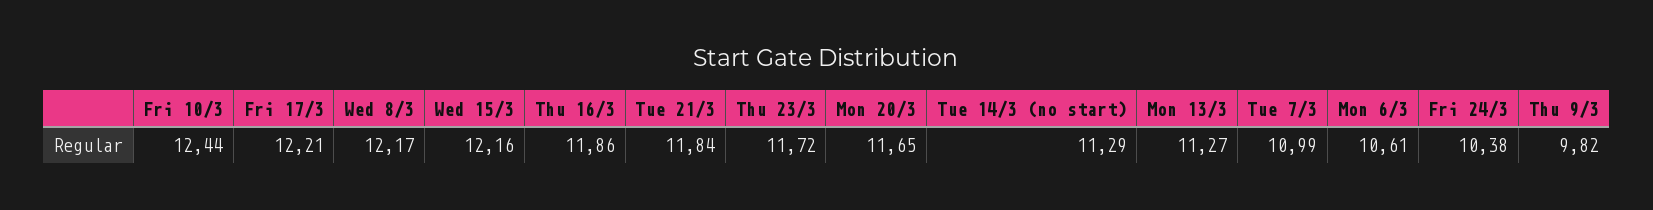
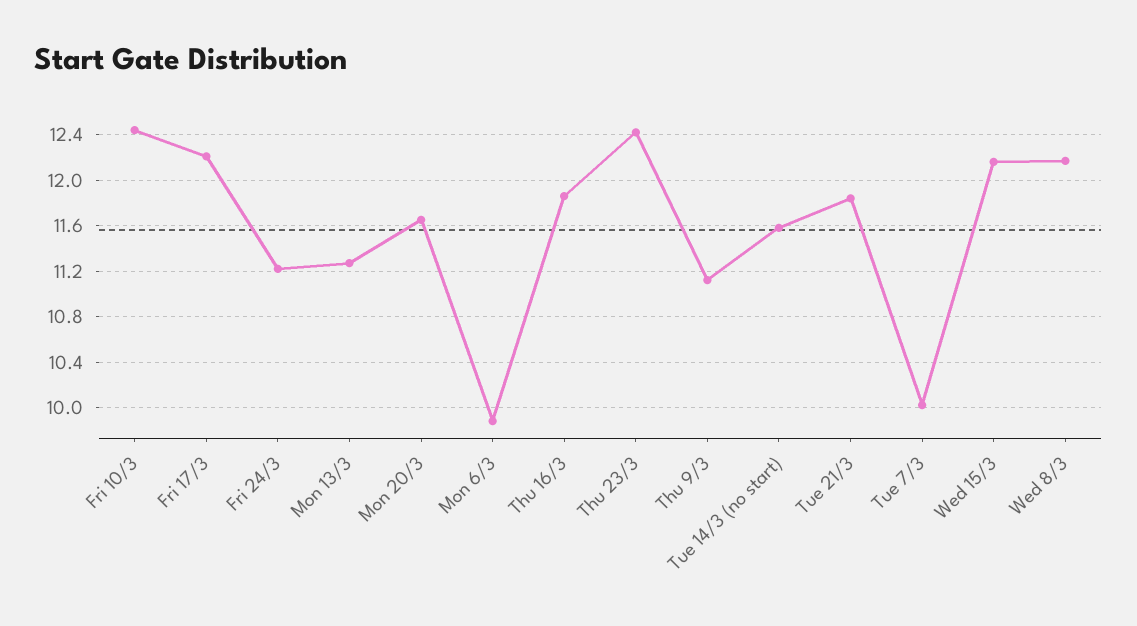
Thu 23/3: 11.72 -> 12.4
Tue 14/3 (no start): 11.29 -> 11.6
Tue 7/3: 10.99 -> 10
Mon 6/3: 10.61 -> 9.9
Fri 24/3: 10.38 -> 11.2
Thu 9/3: 9.82 -> 11.1

